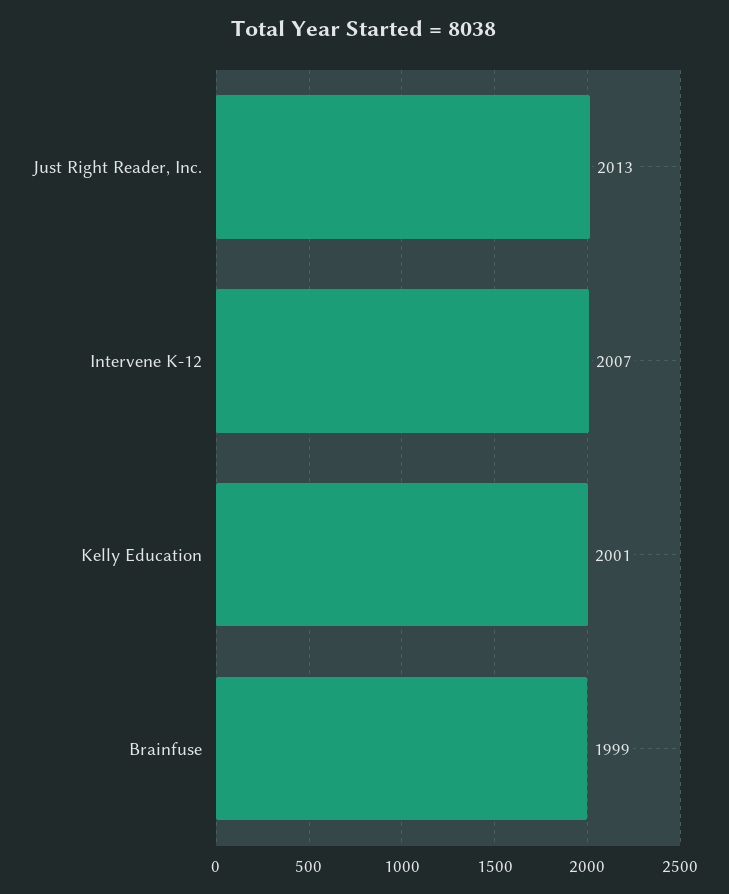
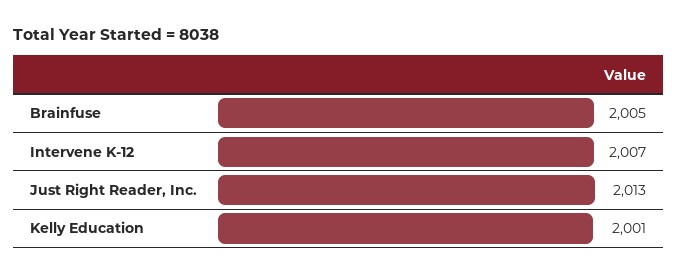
Brainfuse: 1999 -> 2005

